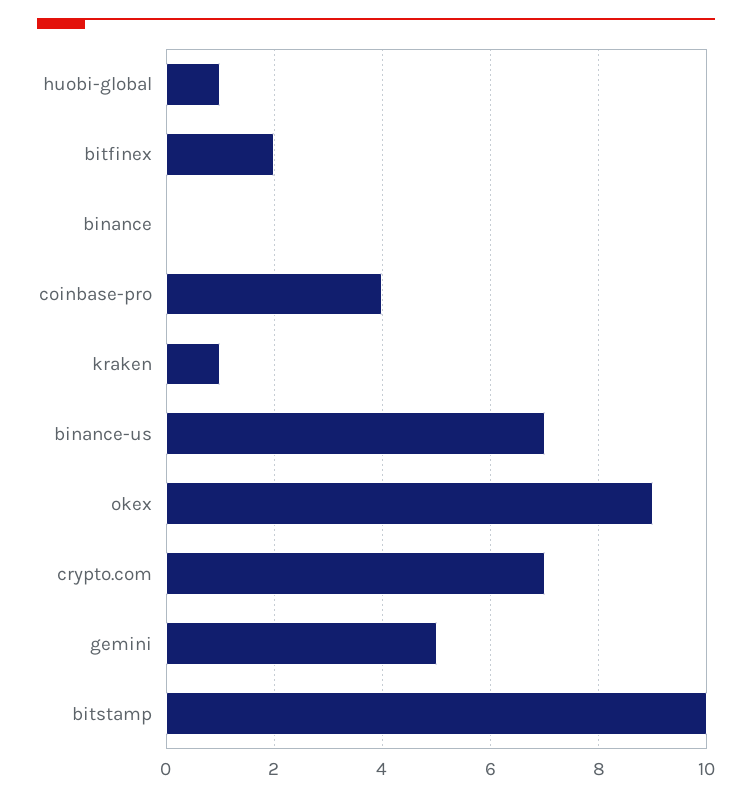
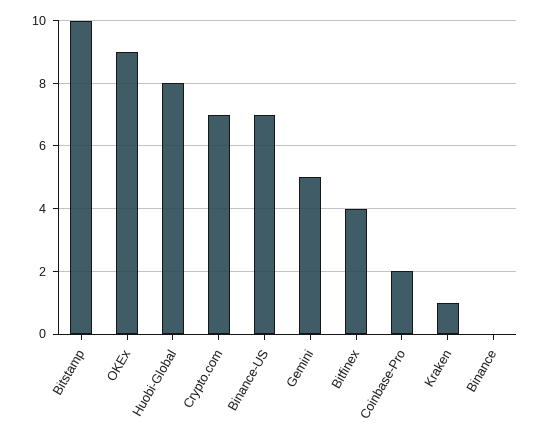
huobi-global: 1 -> 8
bitfinex: 2 -> 4
coinbase-pro: 4 -> 2

